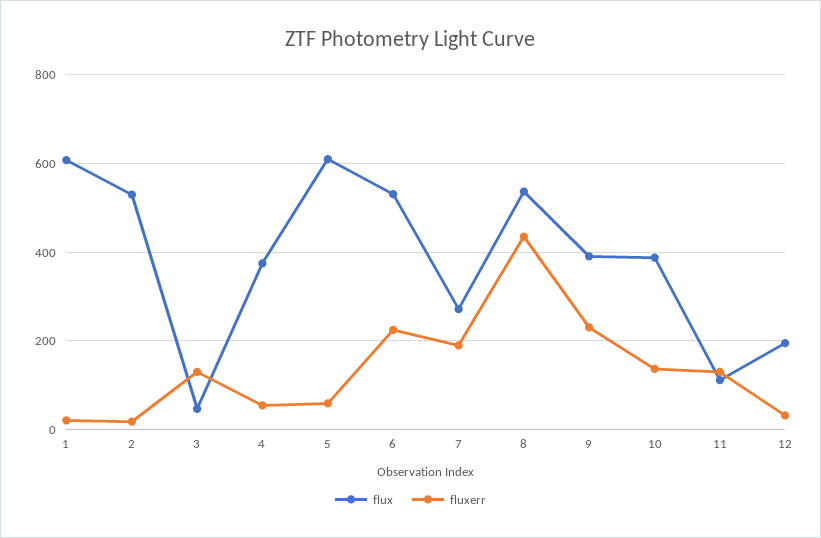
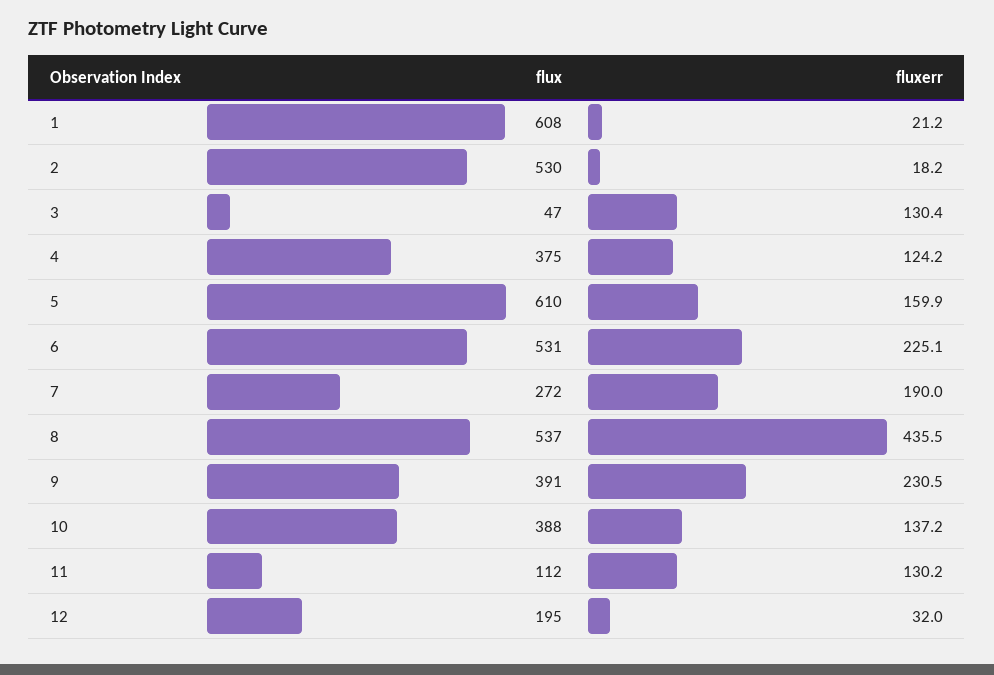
fluxerr, 4: 60 -> 124.2
fluxerr, 5: 60 -> 159.9

